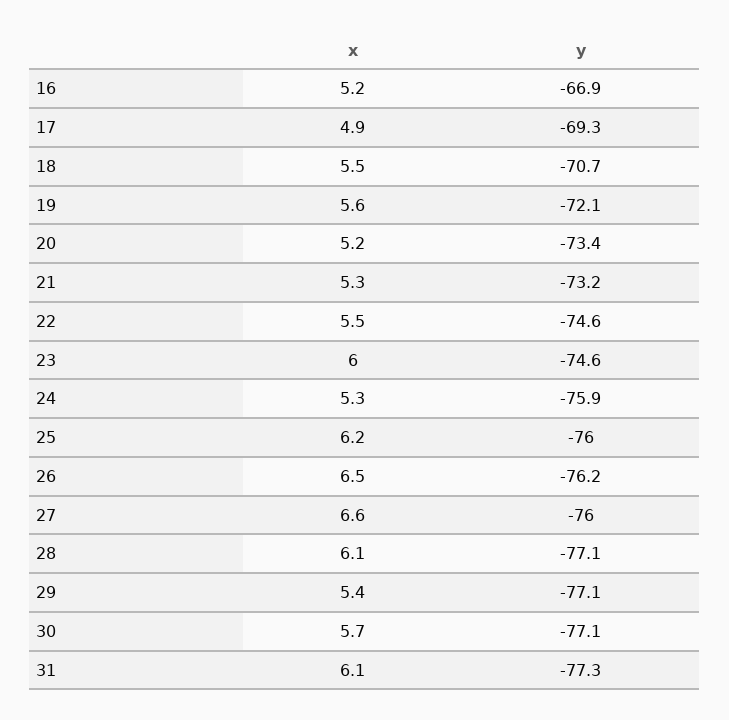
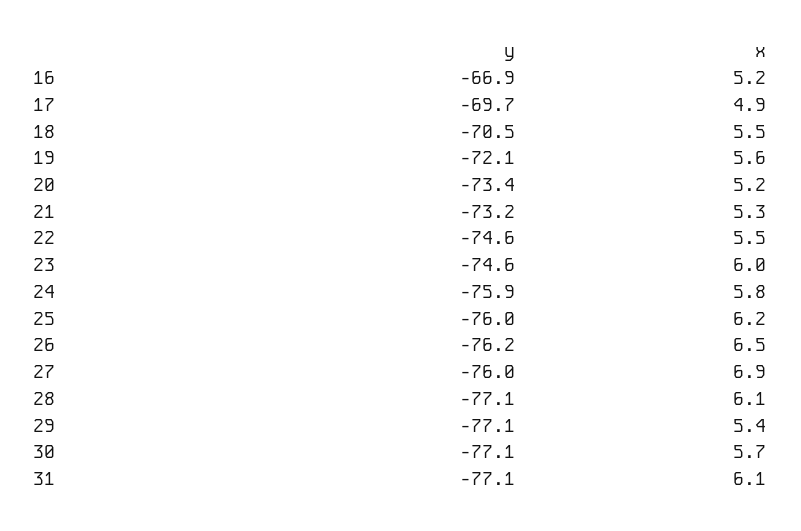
y, 17: -69.3 -> -69.7
y, 18: -70.7 -> -70.5
x, 24: 5.3 -> 5.8
x, 27: 6.6 -> 6.9
y, 31: -77.3 -> -77.1

